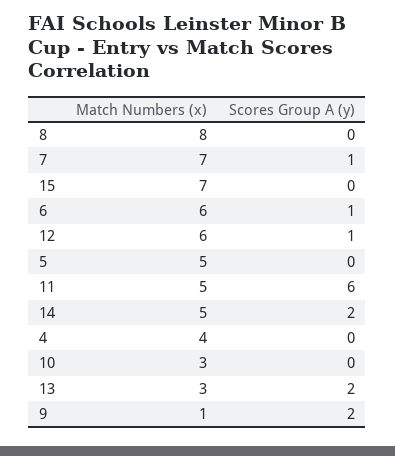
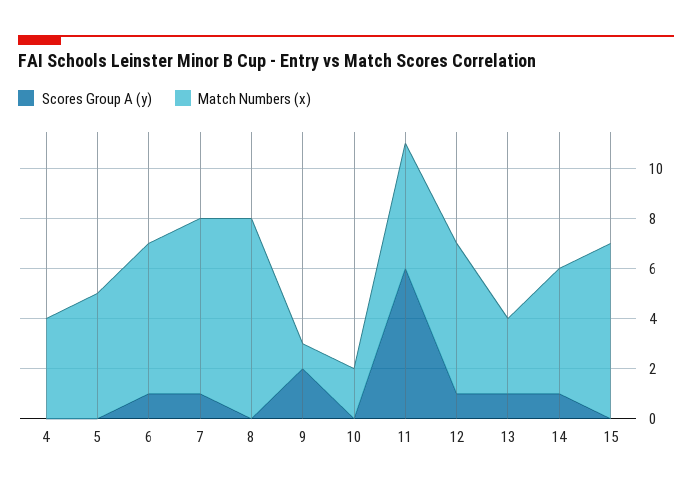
Scores Group A (y), 14: 2 -> 1
Match Numbers (x), 10: 3 -> 2
Scores Group A (y), 13: 2 -> 1

